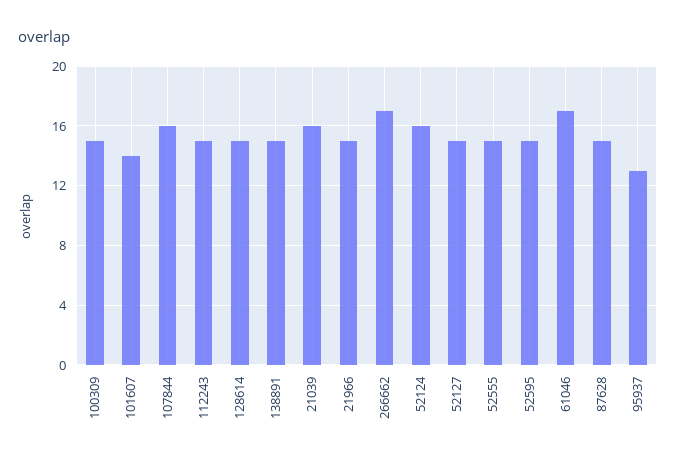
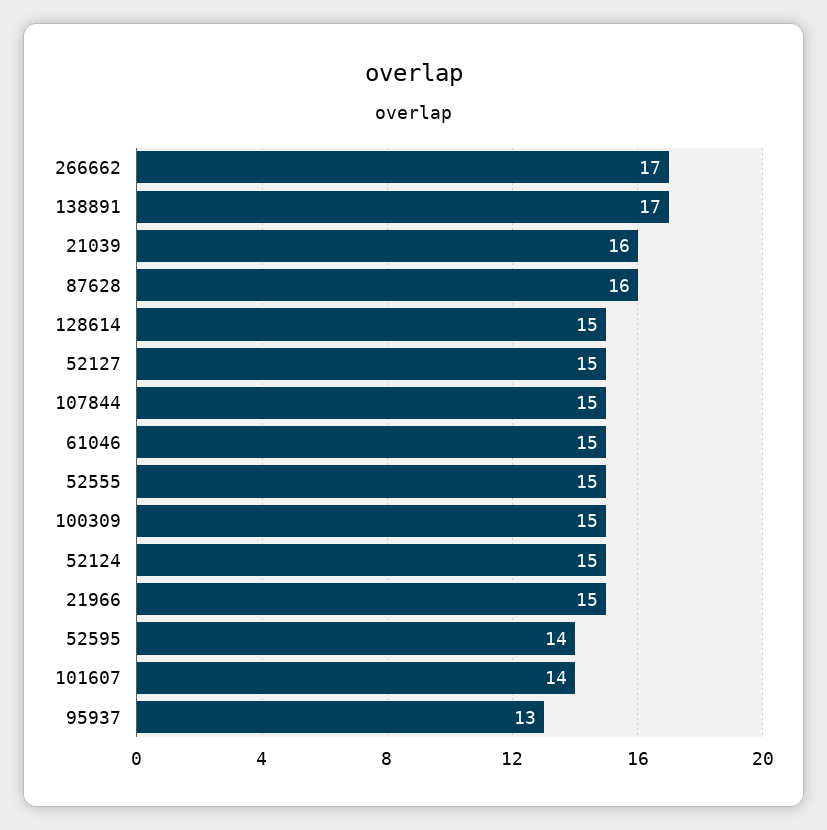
107844: 16 -> 15
112243: 15 -> none
138891: 15 -> 17
52124: 16 -> 15
52595: 15 -> 14
61046: 17 -> 15
87628: 15 -> 16

